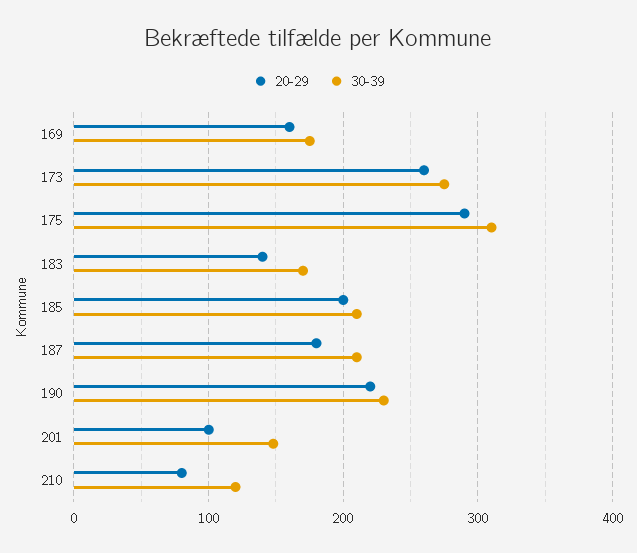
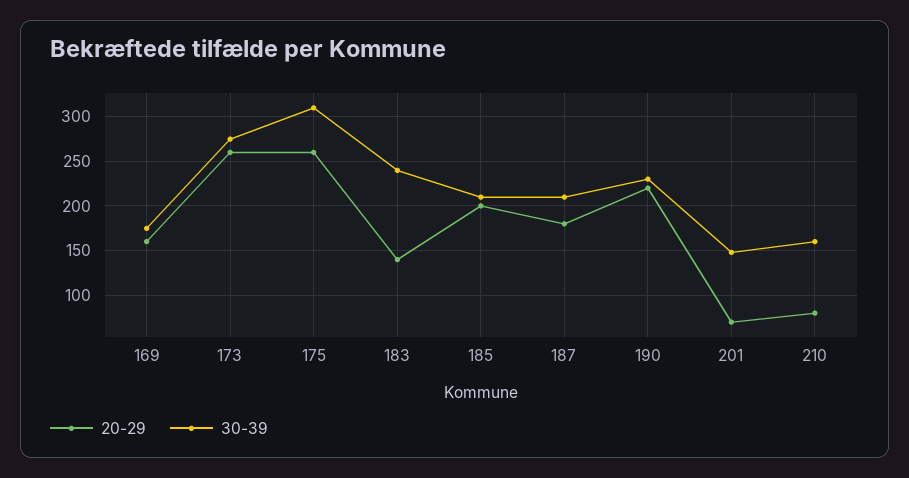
20-29, 175: 290 -> 260
30-39, 183: 170 -> 240
20-29, 201: 100 -> 70
30-39, 210: 120 -> 160

